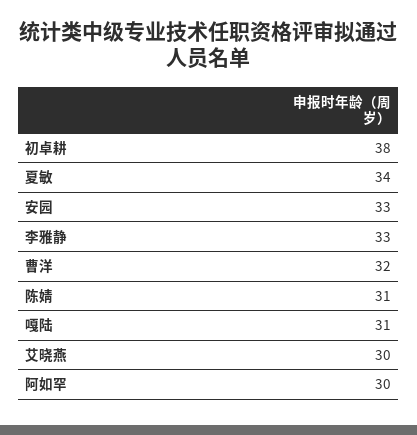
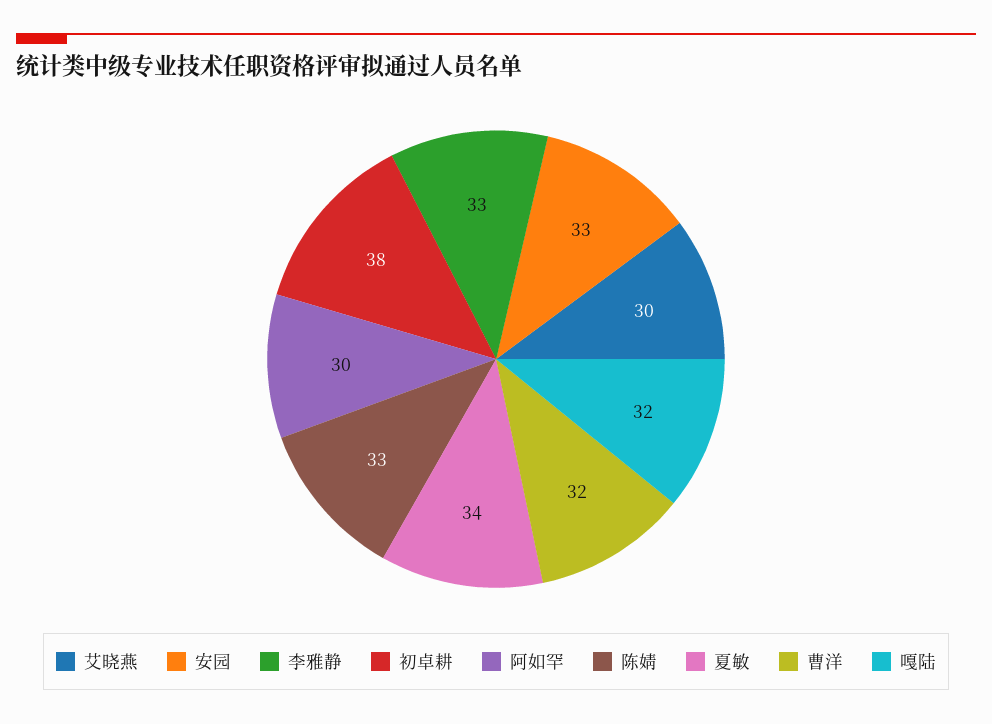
陈婧: 31 -> 33
嘎陆: 31 -> 32

